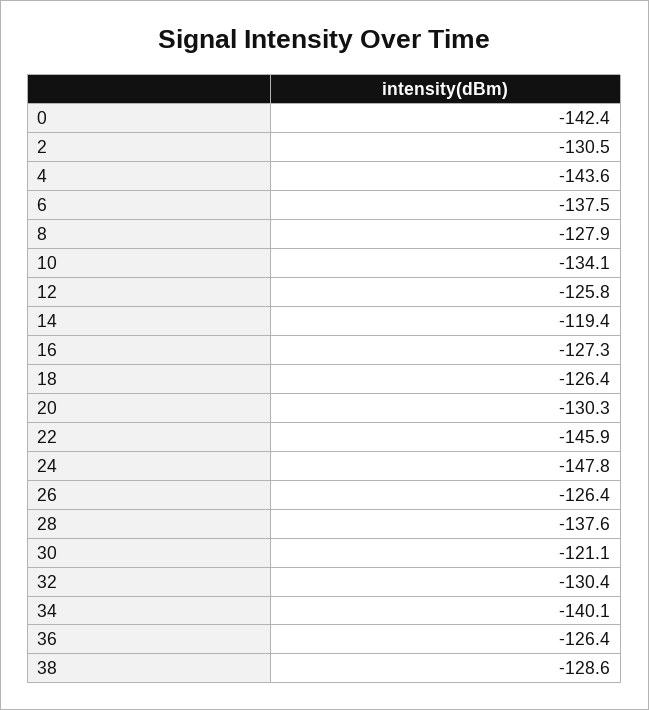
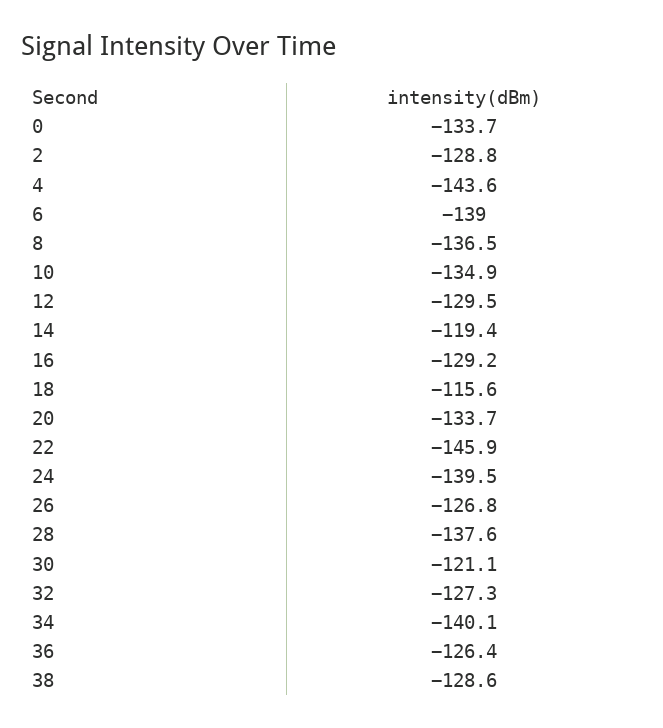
0: -142.4 -> -133.7
2: -130.5 -> -128.8
6: -137.5 -> -139
8: -127.9 -> -136.5
10: -134.1 -> -134.9
12: -125.8 -> -129.5
16: -127.3 -> -129.2
18: -126.4 -> -115.6
20: -130.3 -> -133.7
24: -147.8 -> -139.5
26: -126.4 -> -126.8
32: -130.4 -> -127.3

